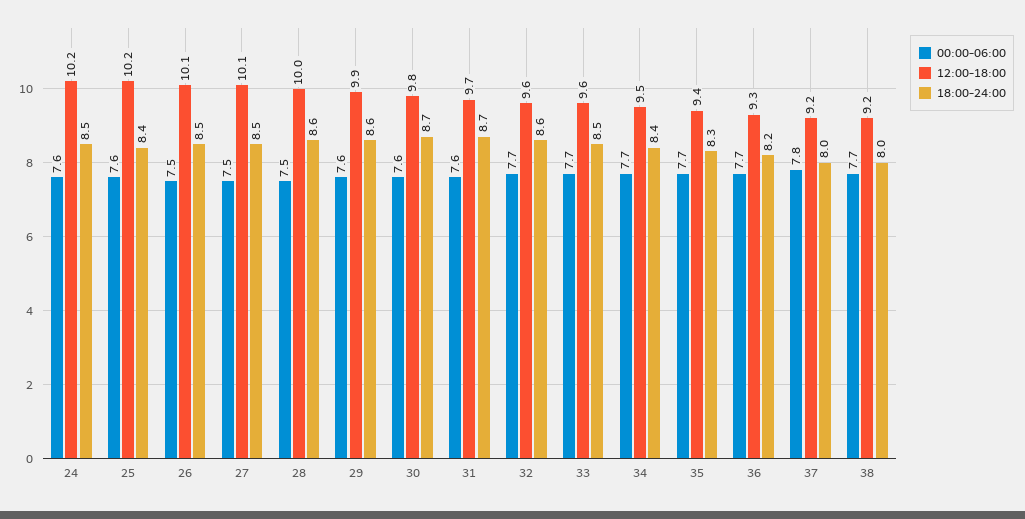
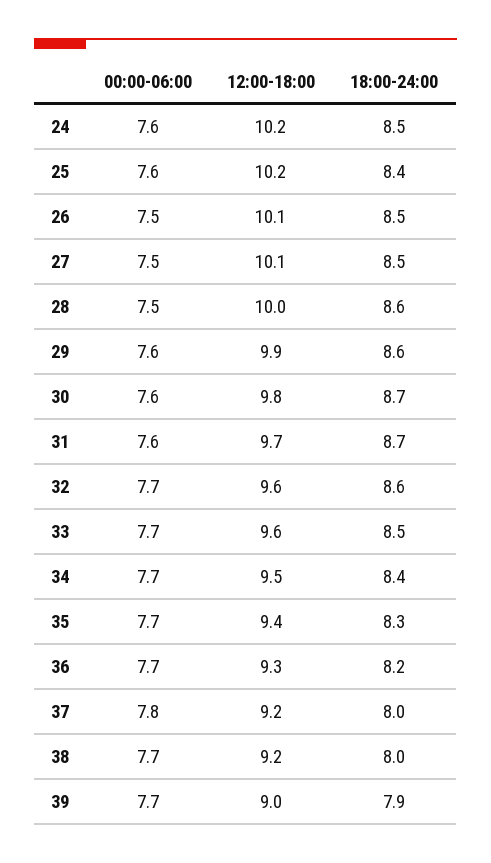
00:00-06:00, 39: none -> 7.7
12:00-18:00, 39: none -> 9
18:00-24:00, 39: none -> 7.9

